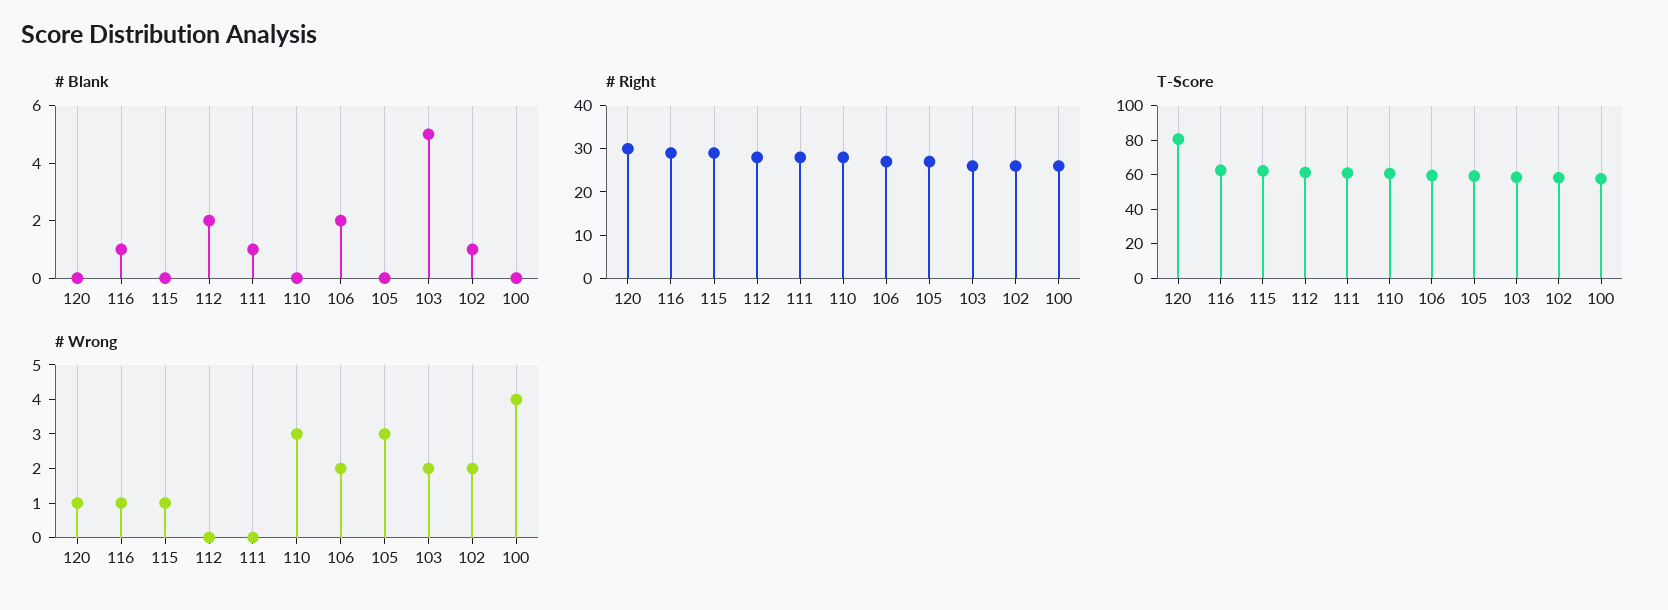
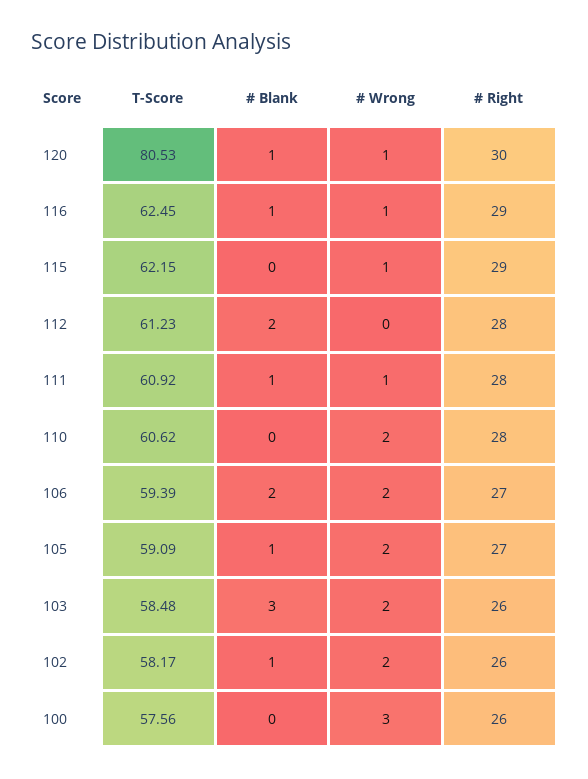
# Blank, 120: 0 -> 1
# Blank, 105: 0 -> 1
# Blank, 103: 5 -> 3
# Wrong, 111: 0 -> 1
# Wrong, 110: 3 -> 2
# Wrong, 105: 3 -> 2
# Wrong, 100: 4 -> 3

